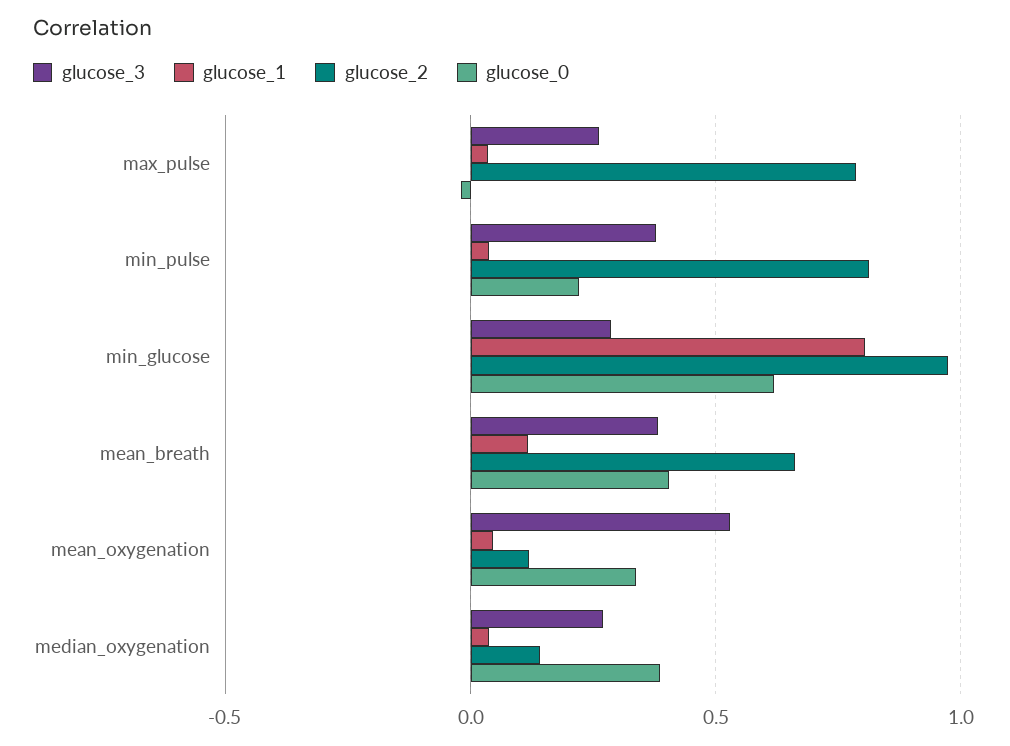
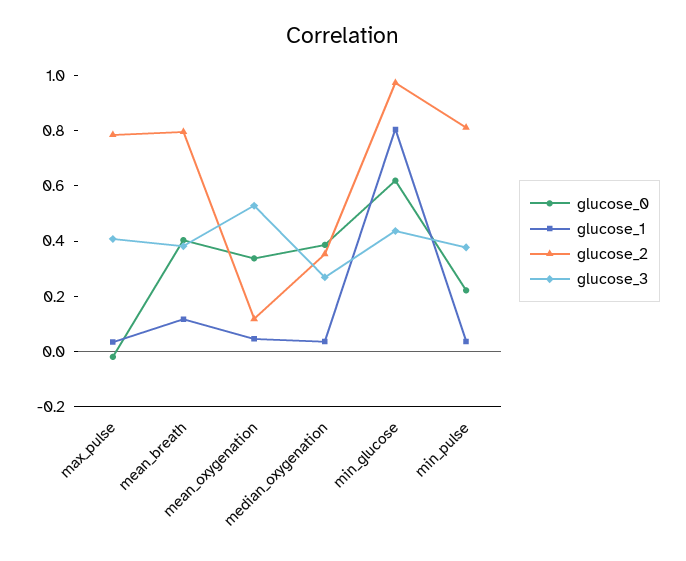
glucose_3, max_pulse: 0.25 -> 0.4
glucose_3, min_glucose: 0.3 -> 0.45
glucose_2, mean_breath: 0.65 -> 0.8
glucose_2, median_oxygenation: 0.15 -> 0.35

